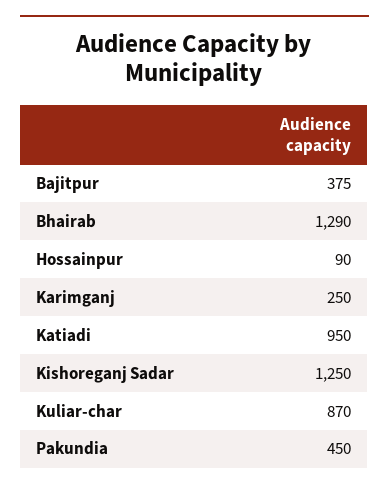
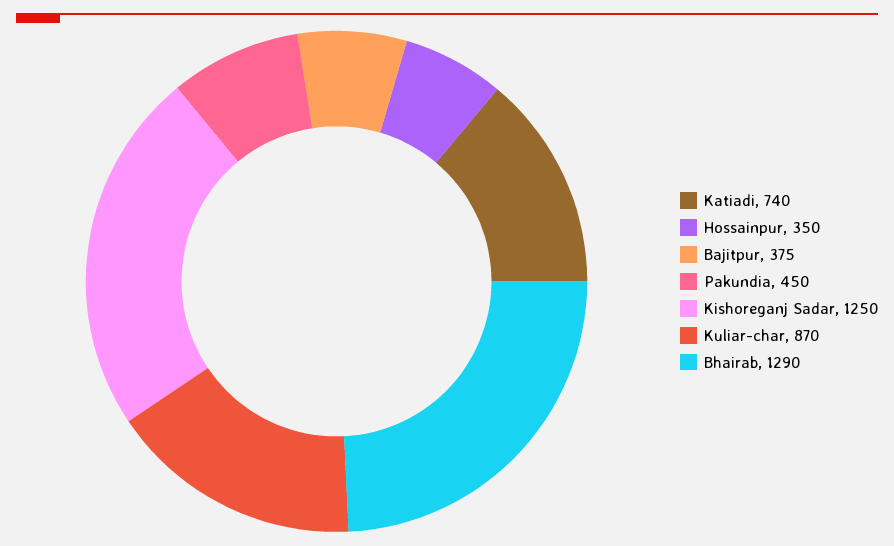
Hossainpur: 90 -> 350
Karimganj: 250 -> none
Katiadi: 950 -> 740

